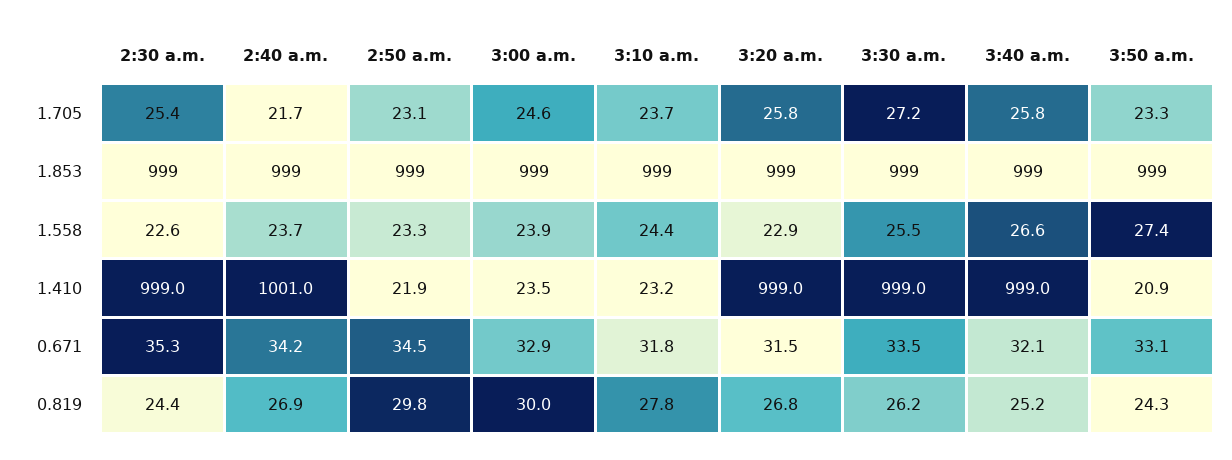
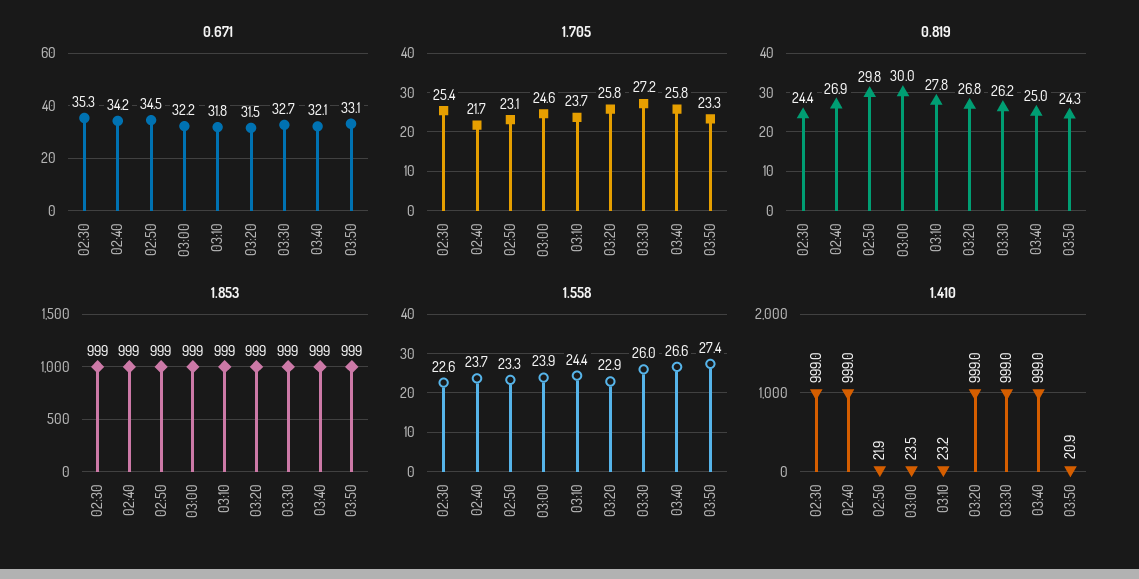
1.558, 3:30 a.m.: 25.5 -> 26
1.410, 2:40 a.m.: 1001 -> 999
0.671, 3:00 a.m.: 32.9 -> 32.2
0.671, 3:30 a.m.: 33.5 -> 32.7
0.819, 3:40 a.m.: 25.2 -> 25

